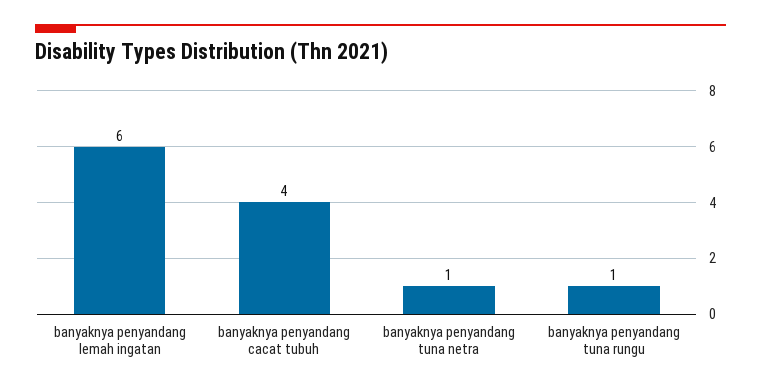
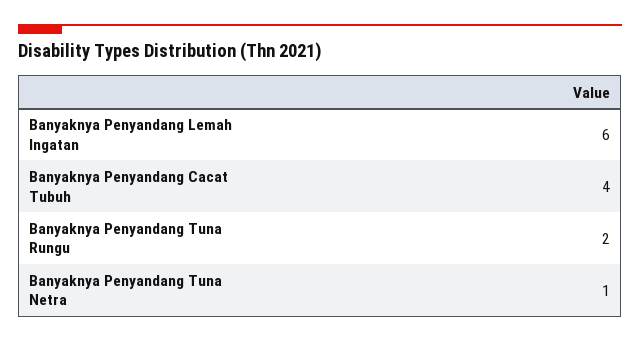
banyaknya penyandang tuna rungu: 1 -> 2

